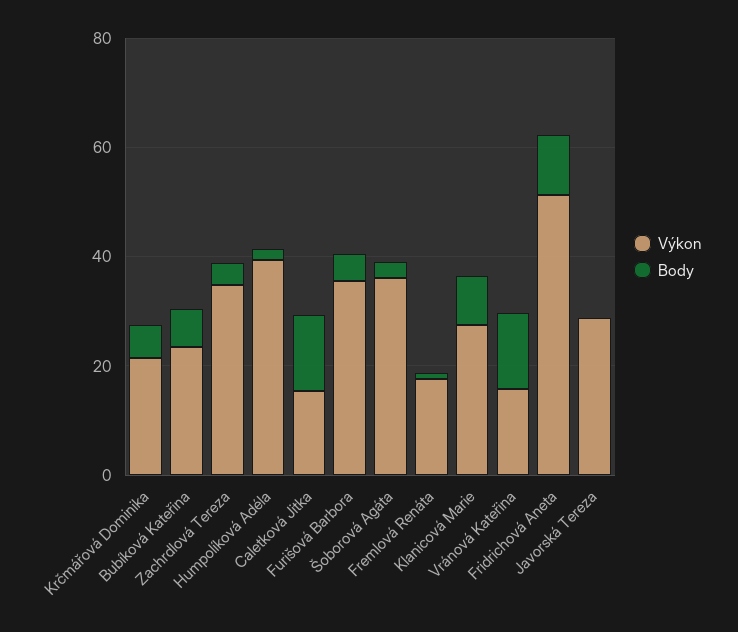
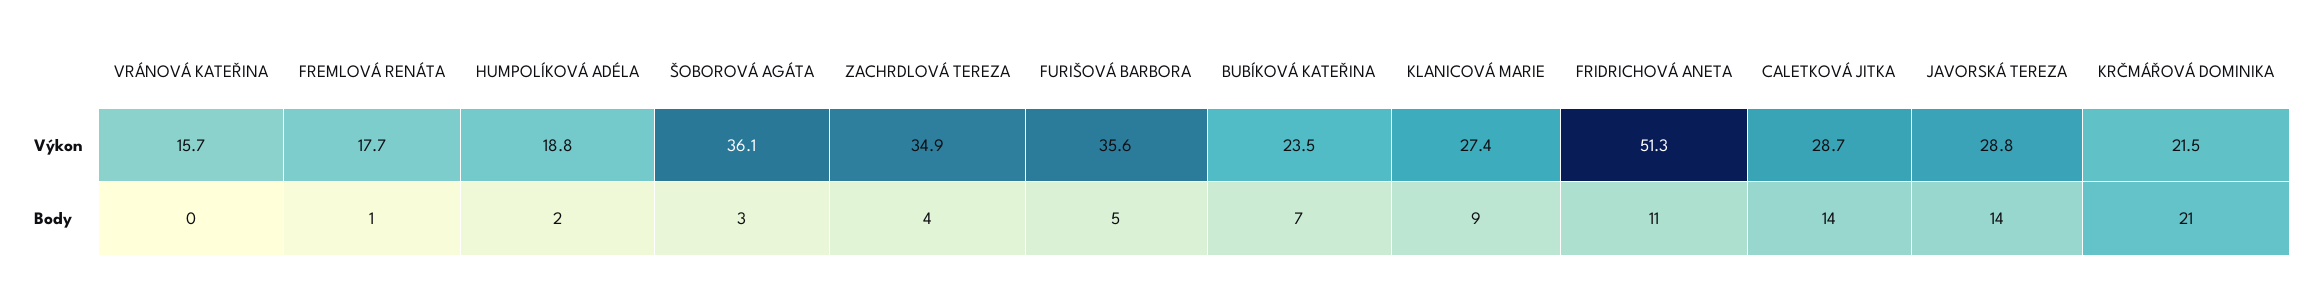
Body, Krčmářová Dominika: 5 -> 21
Výkon, Humpolíková Adéla: 40 -> 18.8
Výkon, Caletková Jitka: 15 -> 28.7
Body, Vránová Kateřina: 15 -> 0
Body, Javorská Tereza: 0 -> 14

